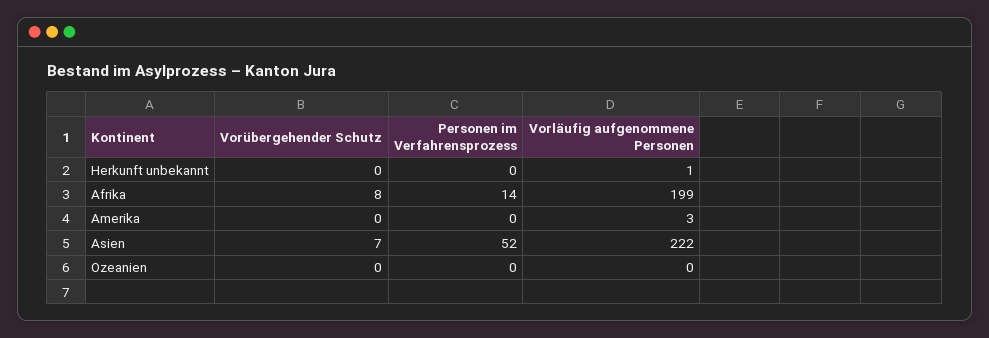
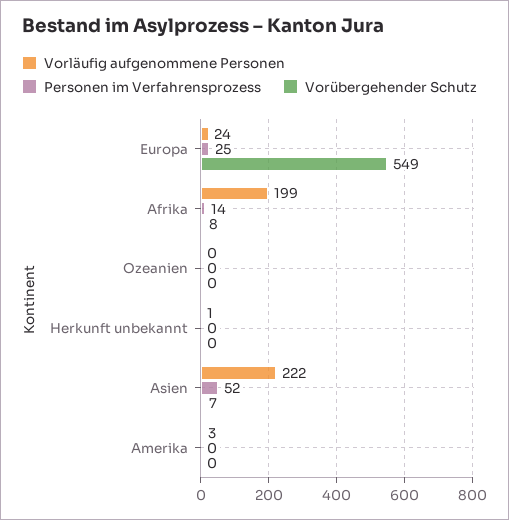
Vorläufig aufgenommene Personen, Europa: none -> 24
Personen im Verfahrensprozess, Europa: none -> 25
Vorübergehender Schutz, Europa: none -> 549

